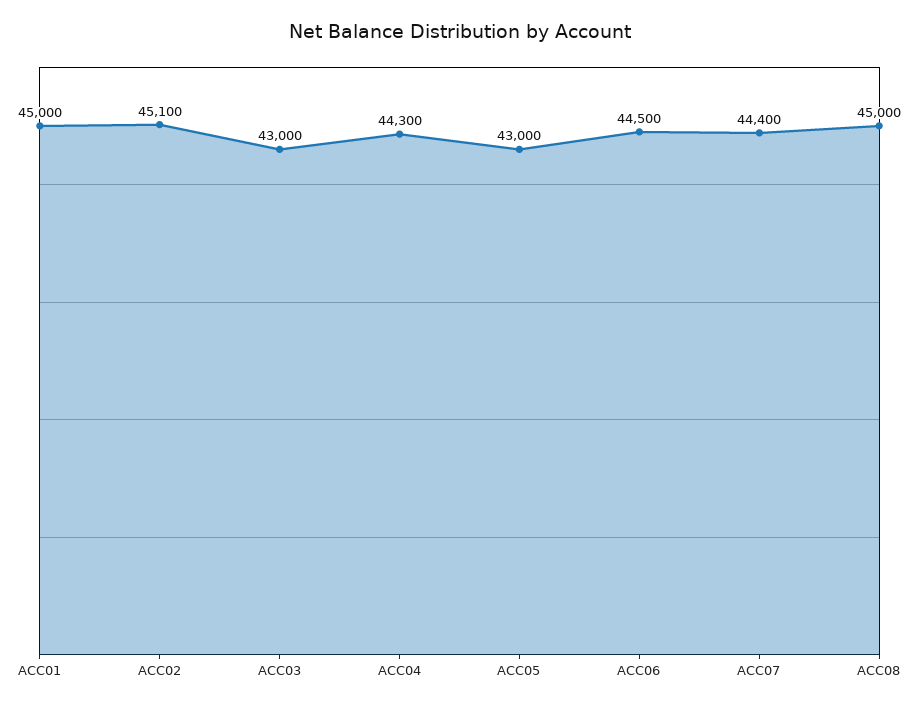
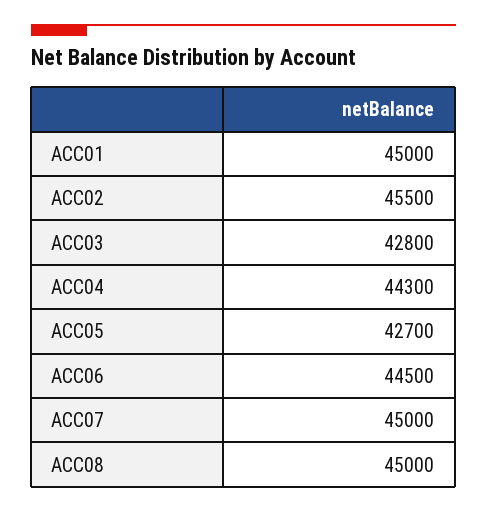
ACC02: 45100 -> 45500
ACC03: 43000 -> 42800
ACC05: 43000 -> 42700
ACC07: 44400 -> 45000

